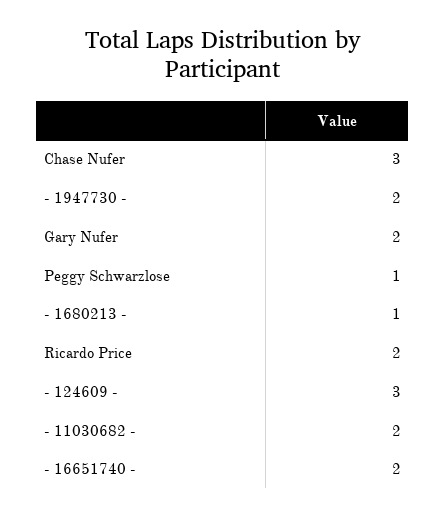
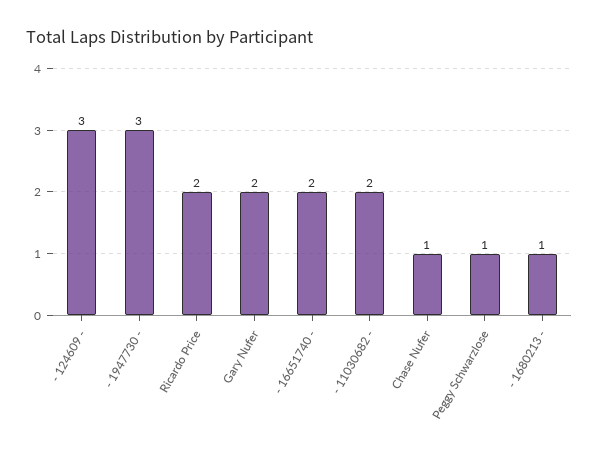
Chase Nufer: 3 -> 1
- 1947730 -: 2 -> 3

